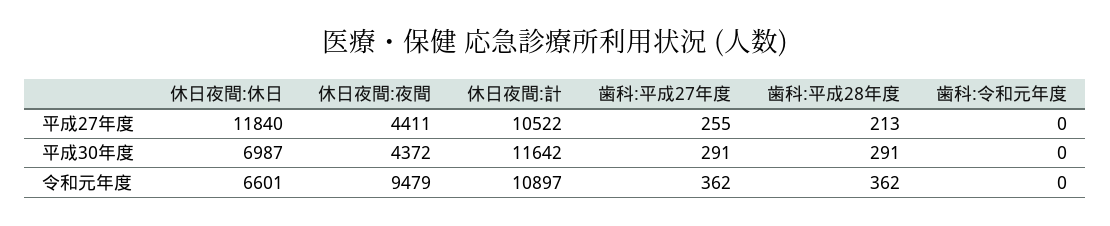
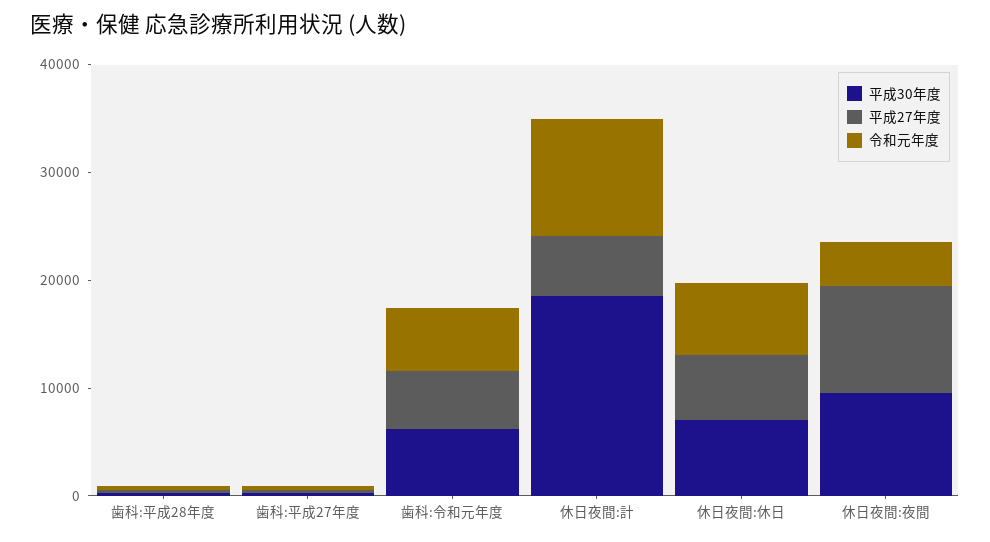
平成27年度, 休日夜間:休日: 11840 -> 6000
平成27年度, 休日夜間:夜間: 4411 -> 10000
平成27年度, 休日夜間:計: 10522 -> 6000
平成27年度, 歯科:令和元年度: 0 -> 6000
平成30年度, 休日夜間:夜間: 4372 -> 10000
平成30年度, 休日夜間:計: 11642 -> 18000
平成30年度, 歯科:令和元年度: 0 -> 6000
令和元年度, 休日夜間:夜間: 9479 -> 4000
令和元年度, 歯科:令和元年度: 0 -> 6000

